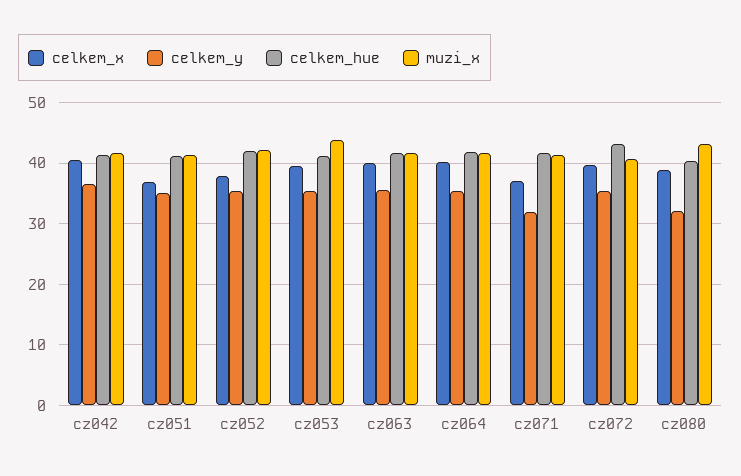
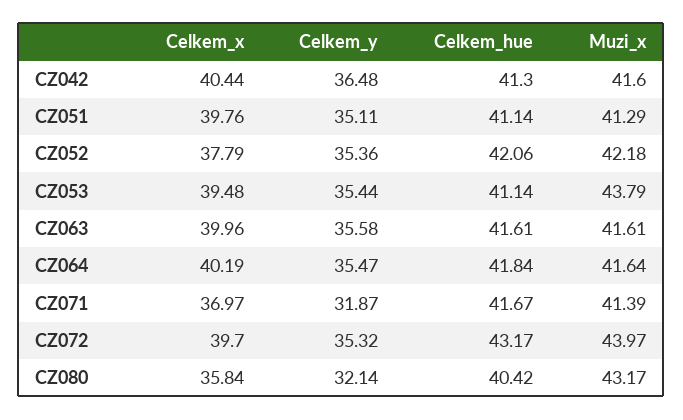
celkem_x, cz051: 37 -> 39.76
muzi_x, cz072: 41 -> 43.97
celkem_x, cz080: 39 -> 35.84

